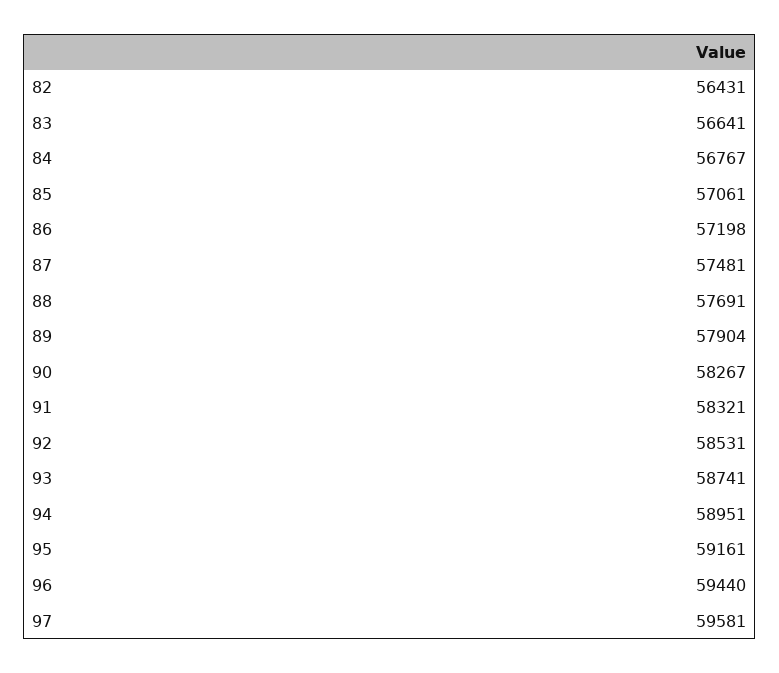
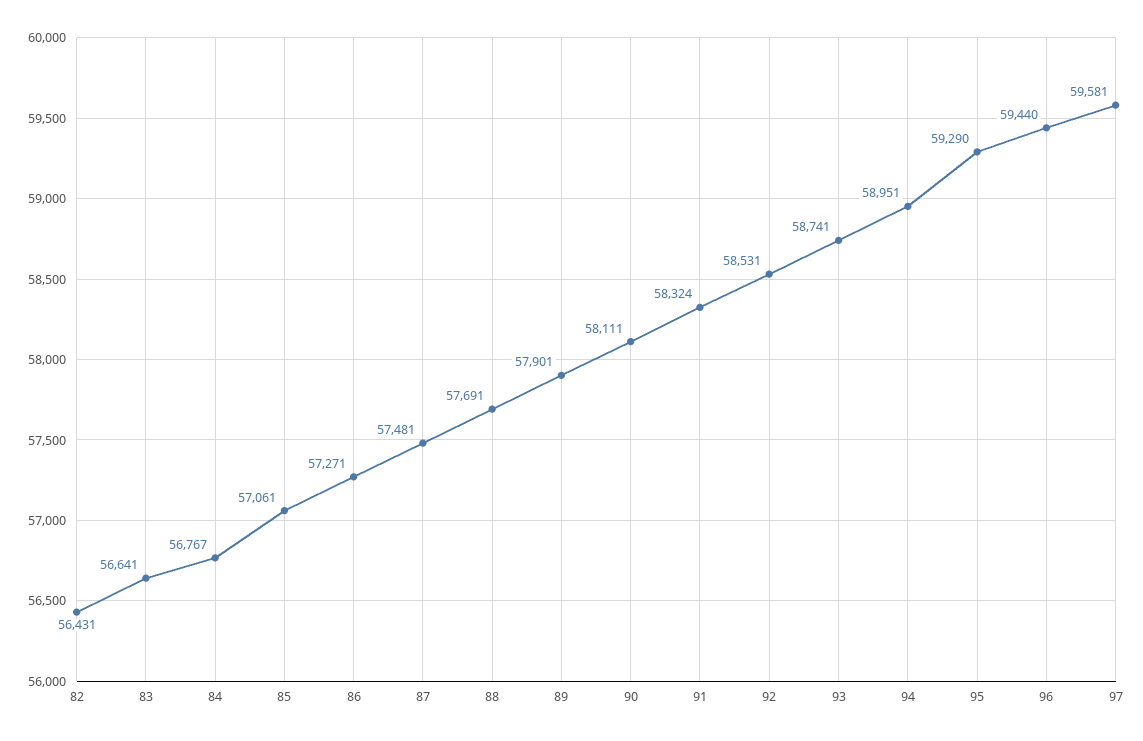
86: 57198 -> 57271
89: 57904 -> 57901
90: 58267 -> 58111
91: 58321 -> 58324
95: 59161 -> 59290

